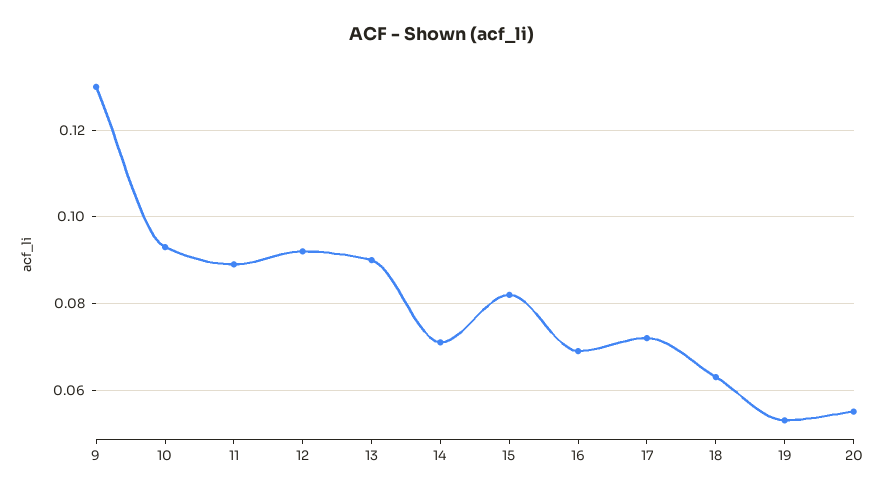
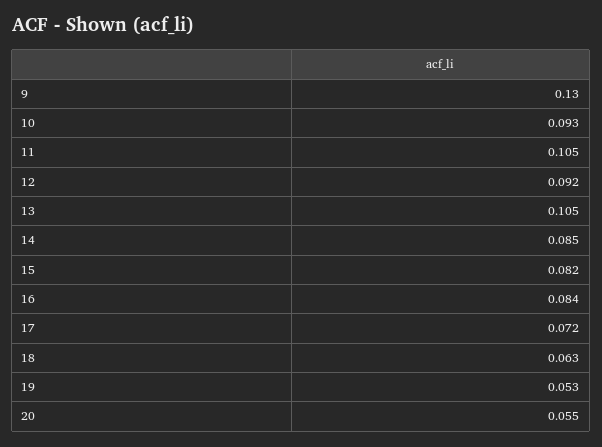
11: 0.09 -> 0.105
13: 0.09 -> 0.105
14: 0.07 -> 0.085
16: 0.07 -> 0.084

